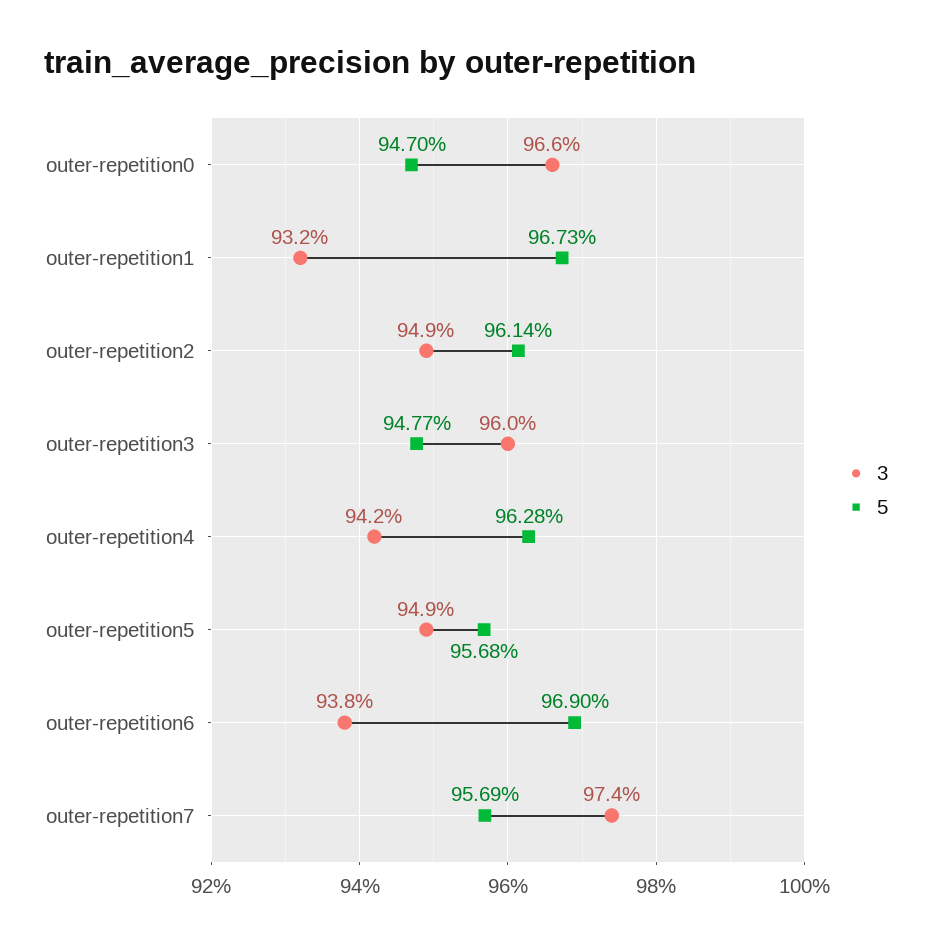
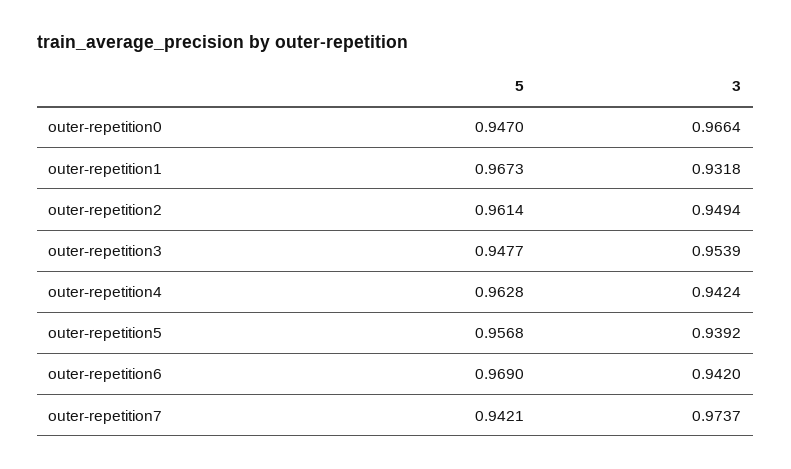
3, outer-repetition3: 0.96 -> 0.9539
3, outer-repetition5: 0.949 -> 0.9392
3, outer-repetition6: 0.938 -> 0.942
5, outer-repetition7: 0.9569 -> 0.9421

